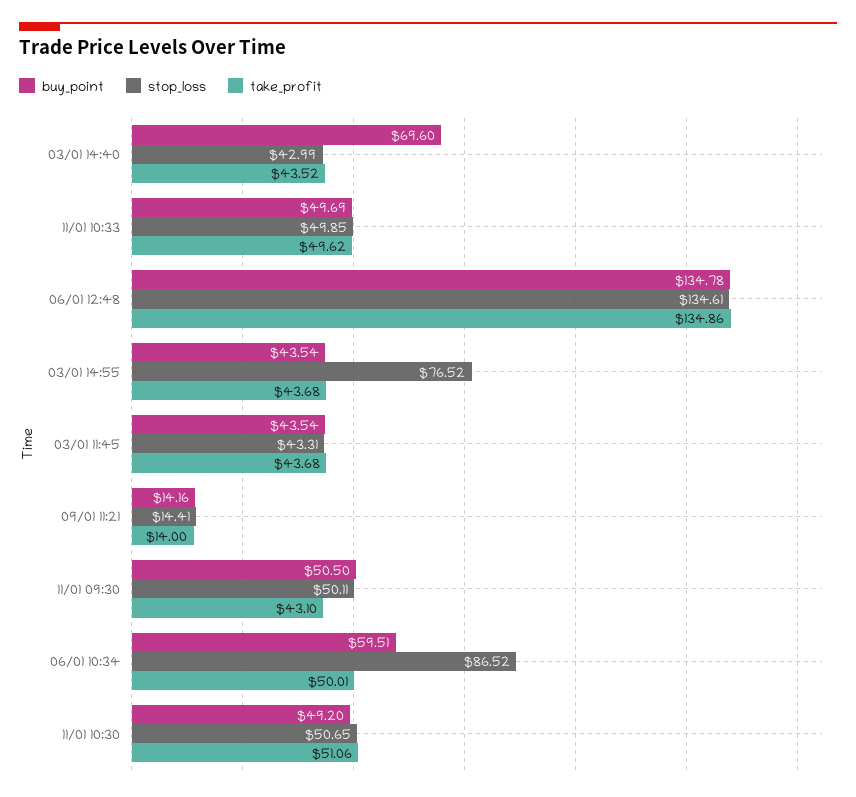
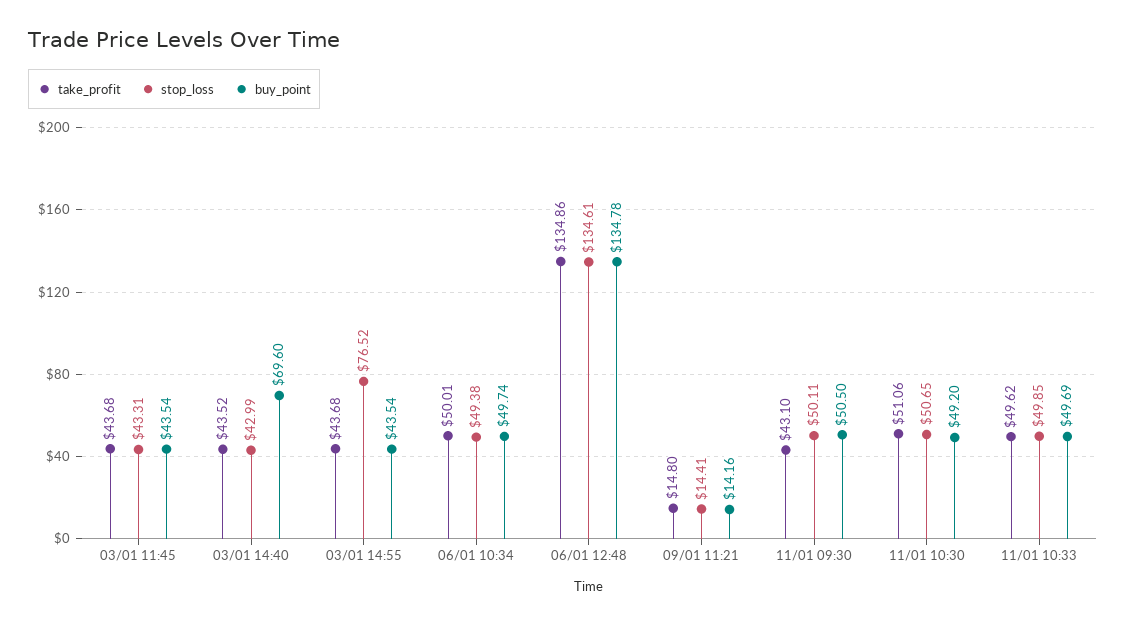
take_profit, 09/01 11:21: 14 -> 14.8
buy_point, 06/01 10:34: 59.51 -> 49.74
stop_loss, 06/01 10:34: 86.52 -> 49.38

